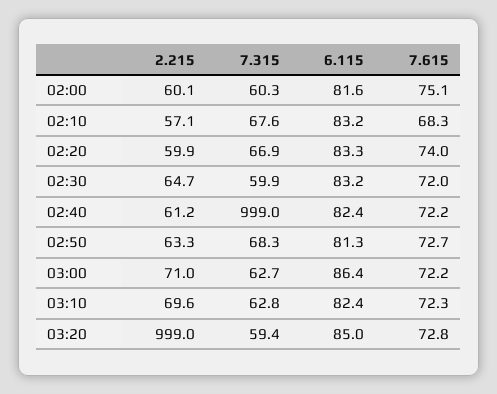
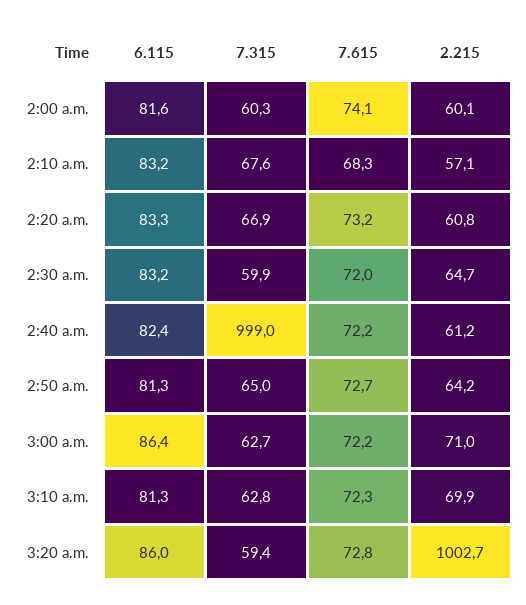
7.615, 02:00: 75.1 -> 74.1
2.215, 02:20: 59.9 -> 60.8
7.615, 02:20: 74 -> 73.2
2.215, 02:50: 63.3 -> 64.2
7.315, 02:50: 68.3 -> 65
2.215, 03:10: 69.6 -> 69.9
6.115, 03:10: 82.4 -> 81.3
2.215, 03:20: 999 -> 1002.7
6.115, 03:20: 85 -> 86

